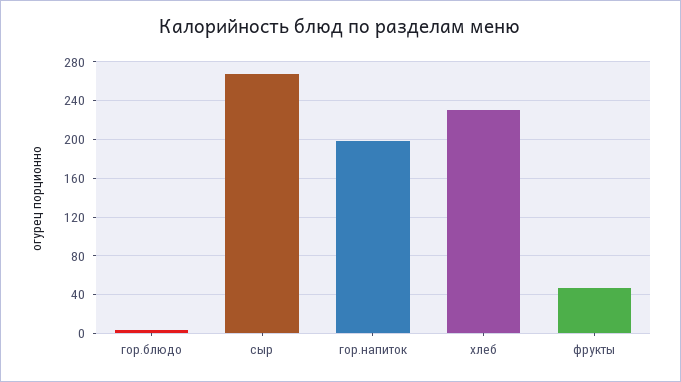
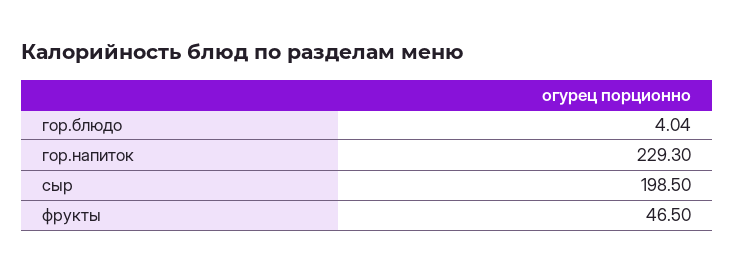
сыр: 270 -> 198.5
гор.напиток: 200 -> 229.3
хлеб: 230 -> none

